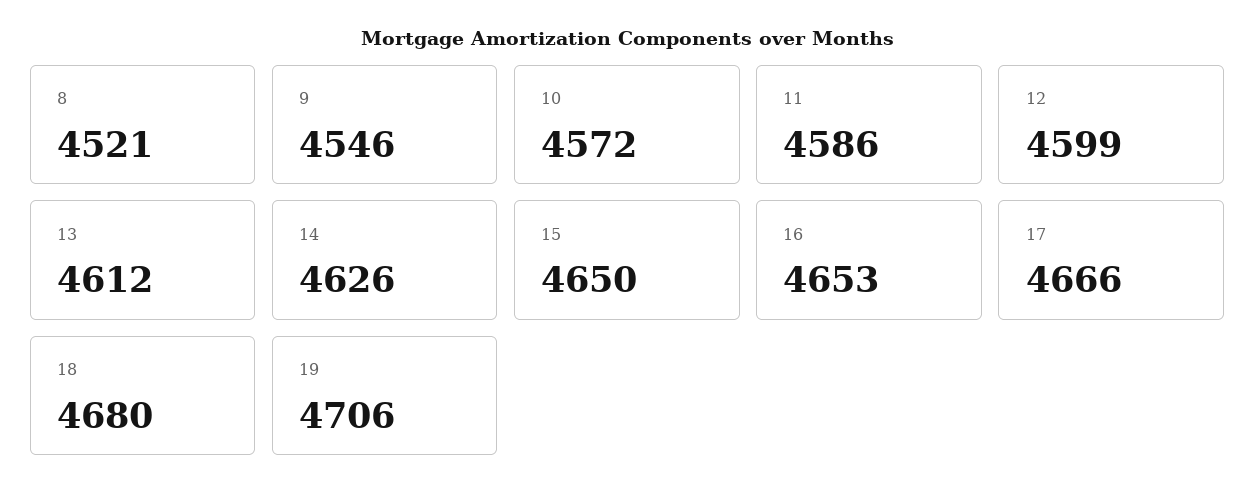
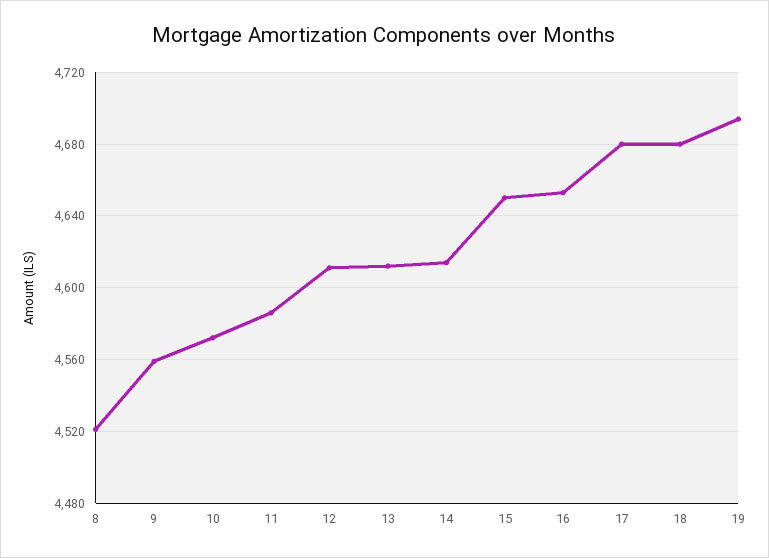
9: 4546 -> 4560
12: 4599 -> 4610
14: 4626 -> 4615
17: 4666 -> 4680
19: 4706 -> 4695

